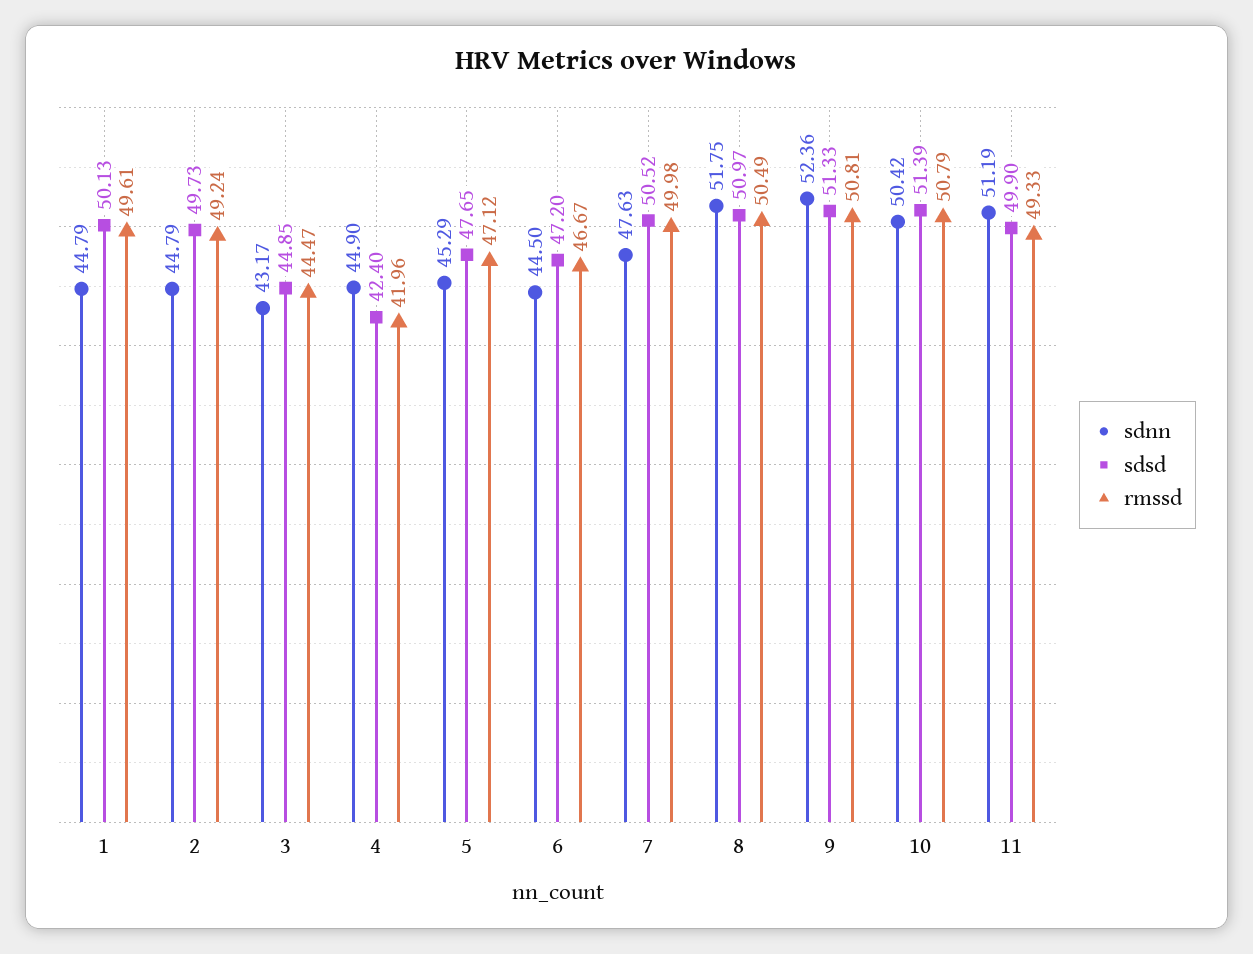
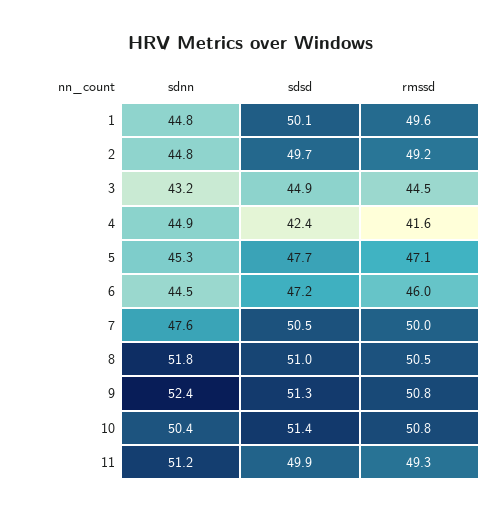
rmssd, 4: 41.96 -> 41.6
rmssd, 6: 46.67 -> 46

